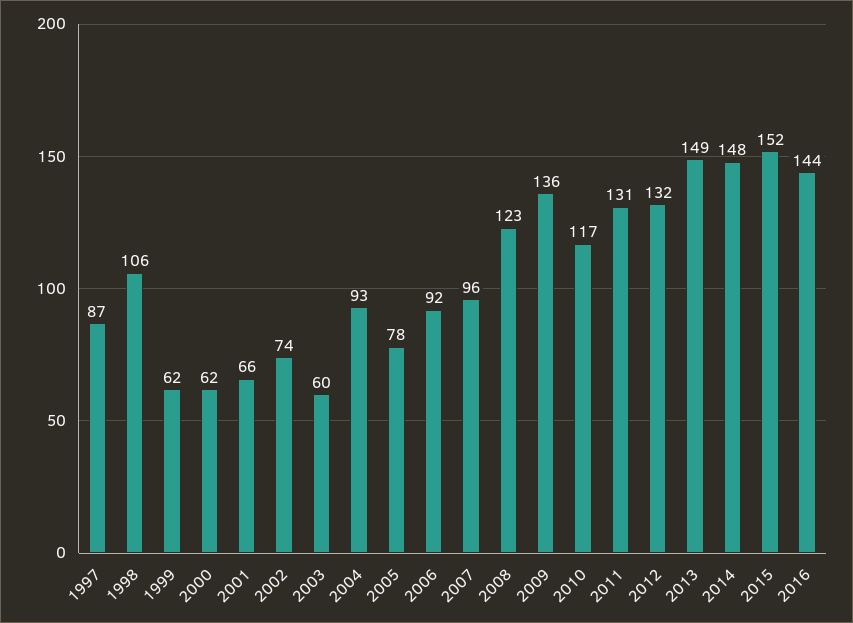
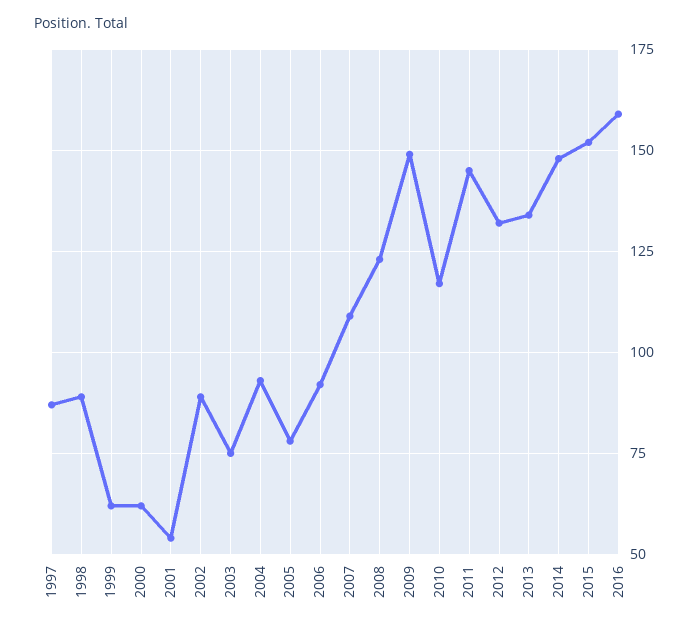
1998: 106 -> 90
2001: 66 -> 55
2002: 74 -> 90
2003: 60 -> 75
2007: 96 -> 110
2009: 136 -> 150
2011: 131 -> 145
2013: 149 -> 135
2016: 144 -> 160

